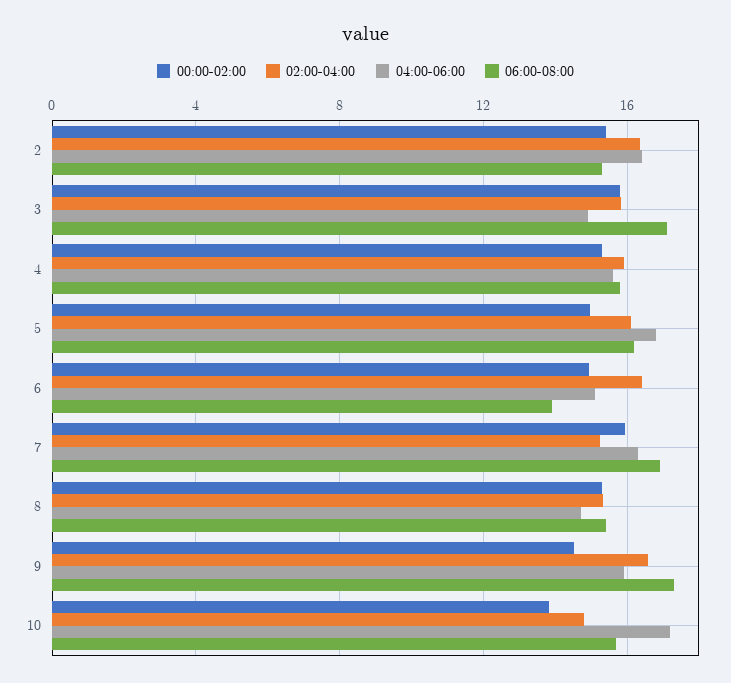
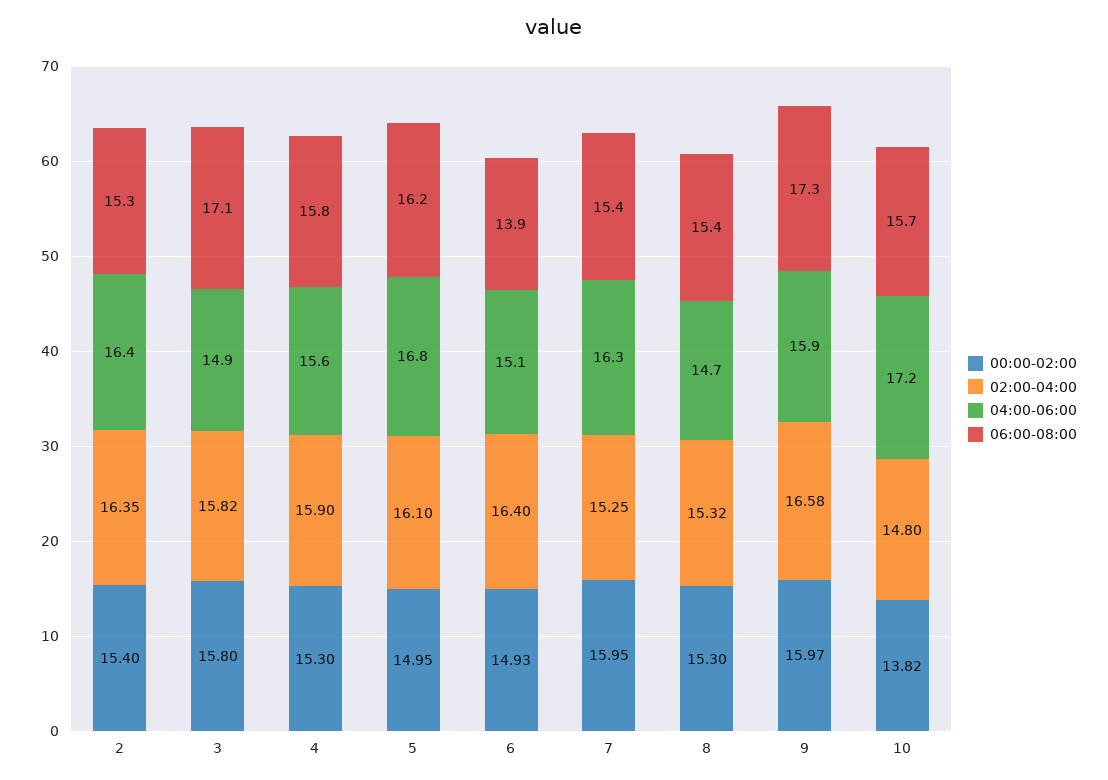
06:00-08:00, 7: 17 -> 15.4
00:00-02:00, 9: 14.5 -> 15.97

